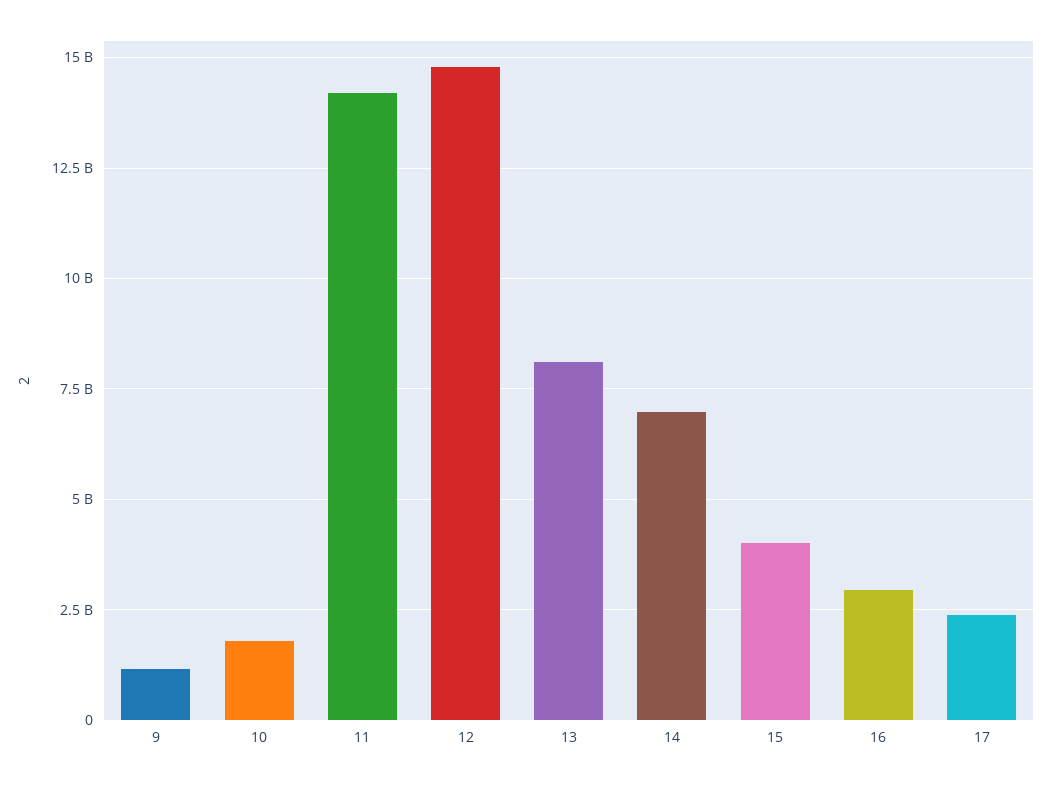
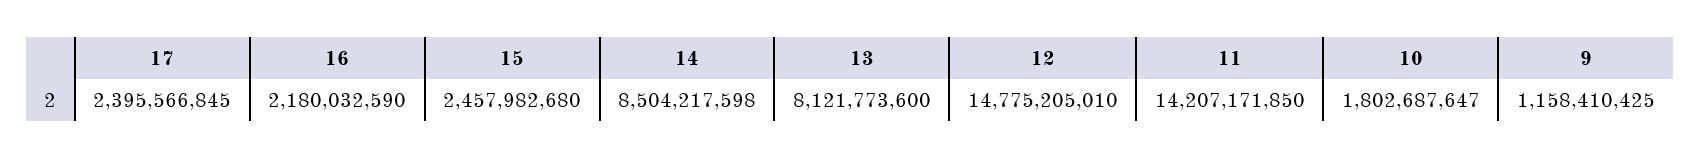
14: 7000000000 -> 8504217598
15: 4000000000 -> 2457982680
16: 3000000000 -> 2180032590

